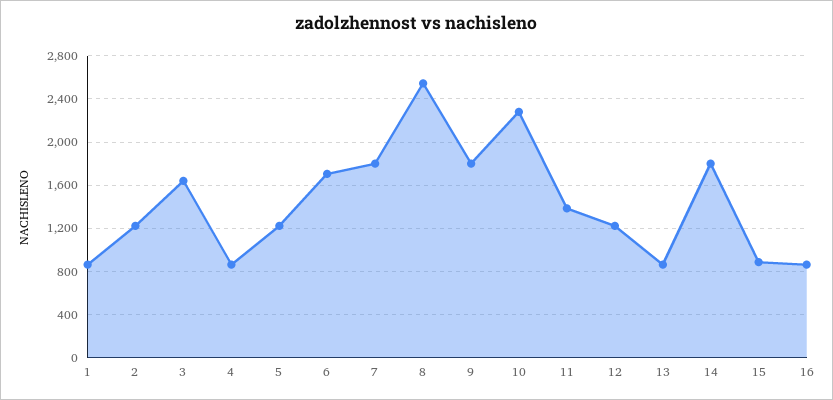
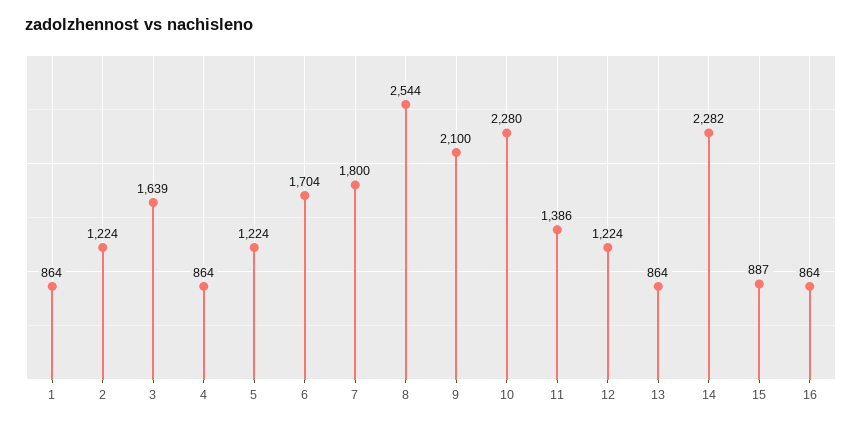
9: 1800 -> 2100
14: 1800 -> 2282

